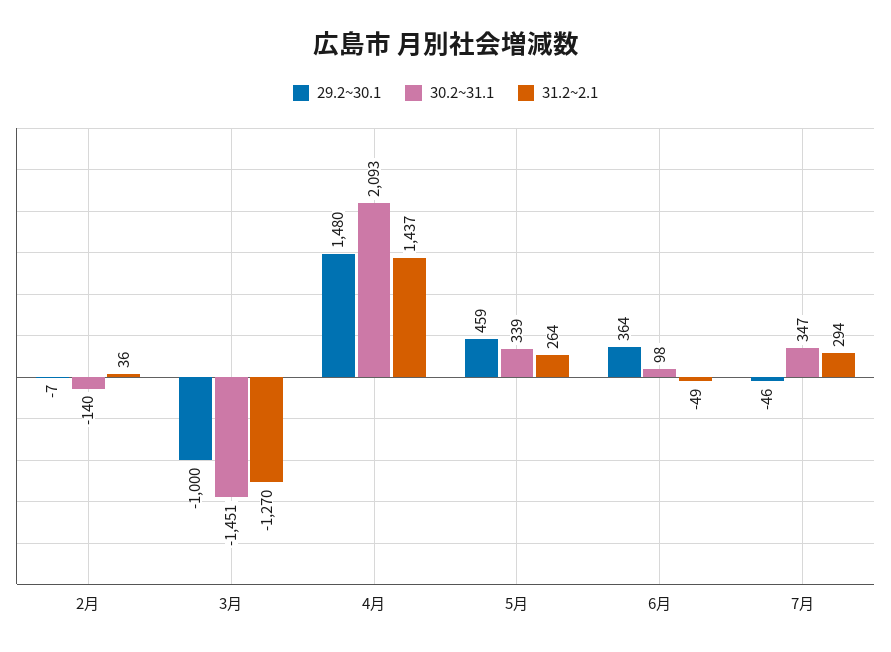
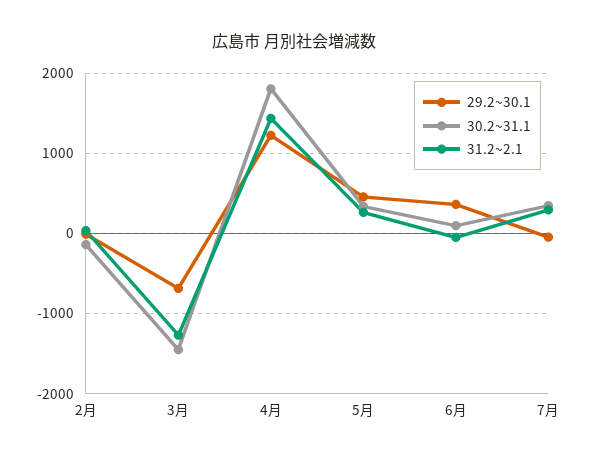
29.2~30.1, 3月: -1000 -> -700
29.2~30.1, 4月: 1480 -> 1200
30.2~31.1, 4月: 2093 -> 1800

